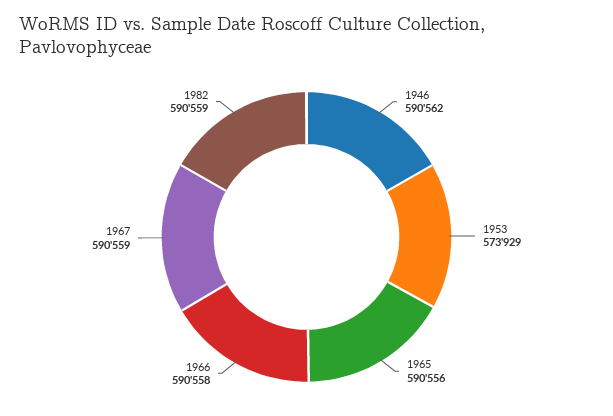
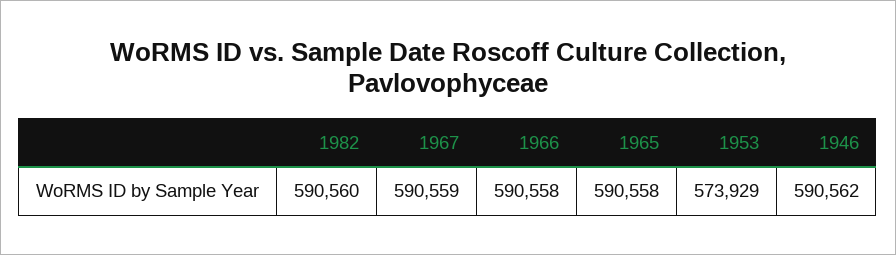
1965: 590556 -> 590558
1982: 590559 -> 590560

